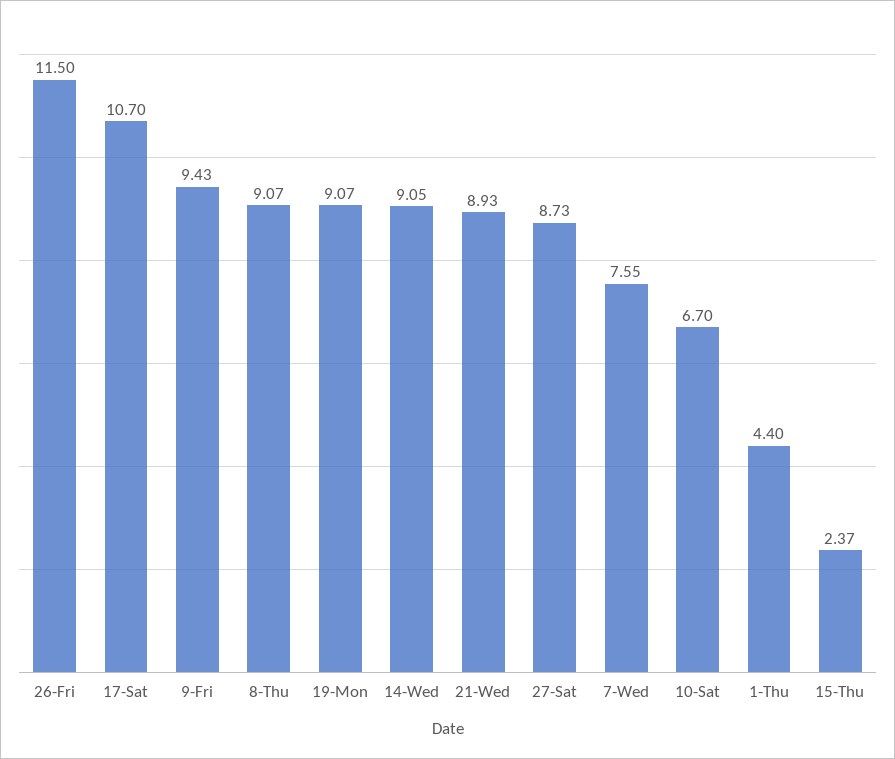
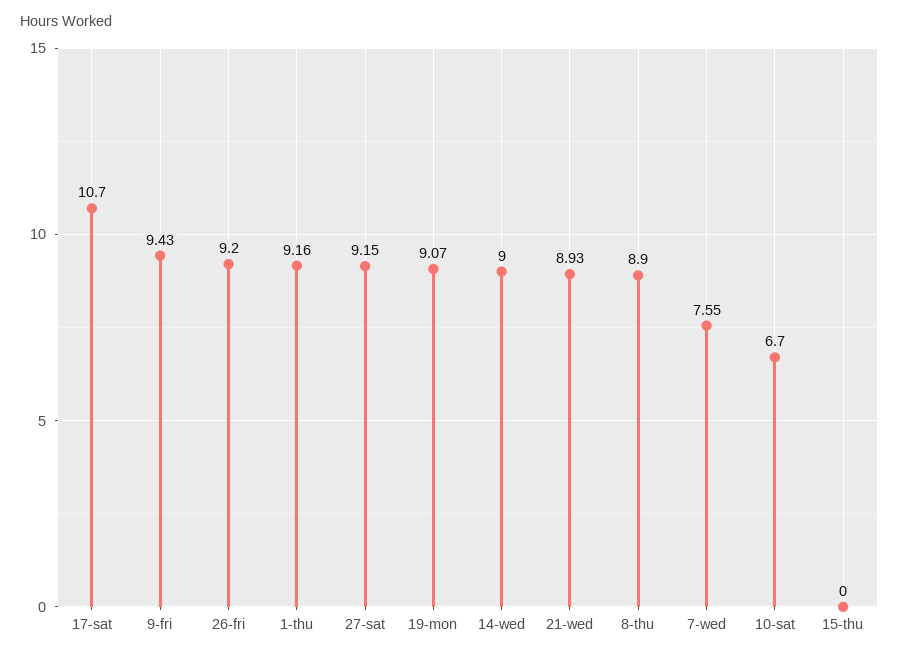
26-Fri: 11.5 -> 9.2
8-Thu: 9.07 -> 8.9
14-Wed: 9.05 -> 9
27-Sat: 8.73 -> 9.15
1-Thu: 4.4 -> 9.16
15-Thu: 2.37 -> 0

